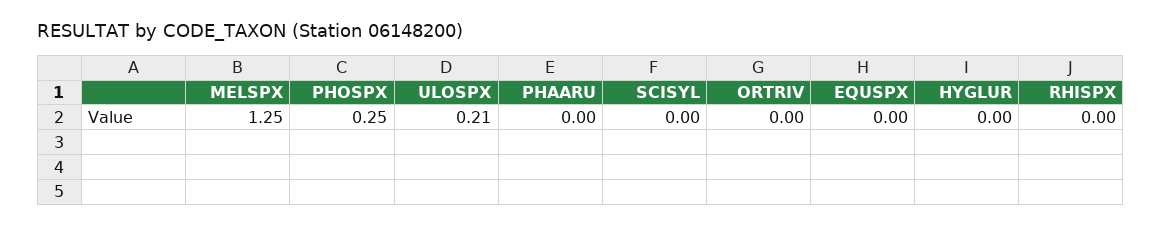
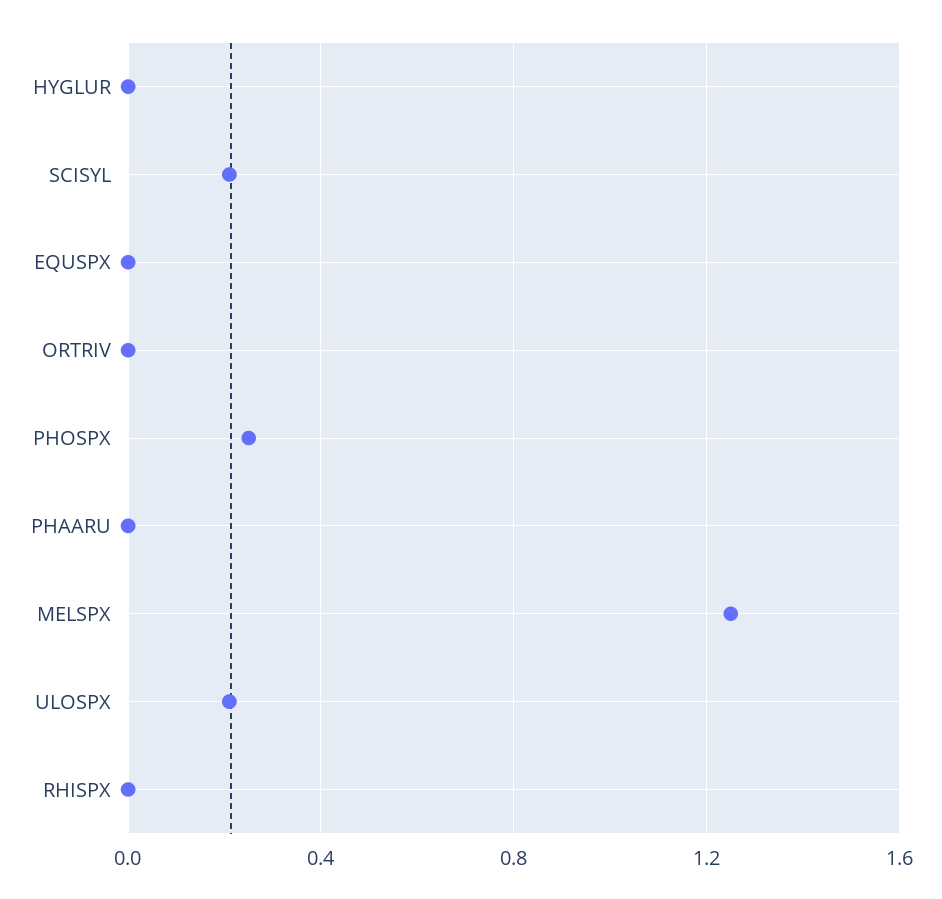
SCISYL: 0 -> 0.2

